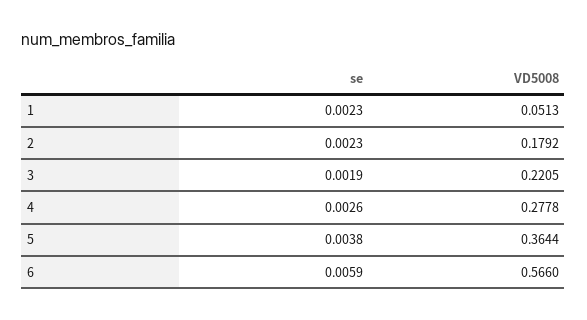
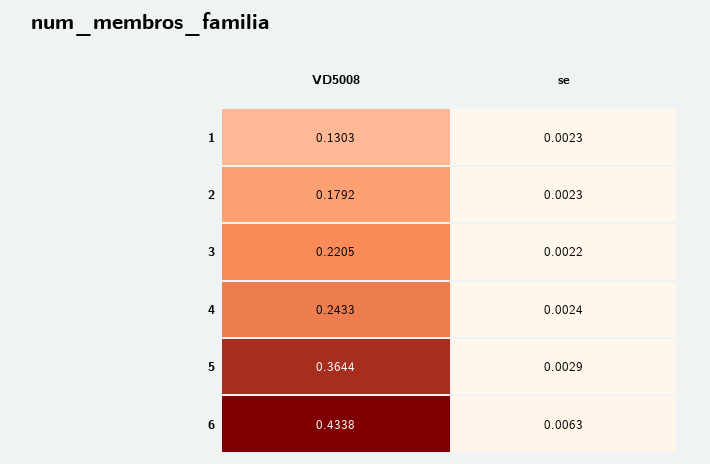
VD5008, 1: 0.0513 -> 0.1303
se, 3: 0.0019 -> 0.0022
se, 4: 0.0026 -> 0.0024
VD5008, 4: 0.2778 -> 0.2433
se, 5: 0.0038 -> 0.0029
se, 6: 0.0059 -> 0.0063
VD5008, 6: 0.566 -> 0.4338

